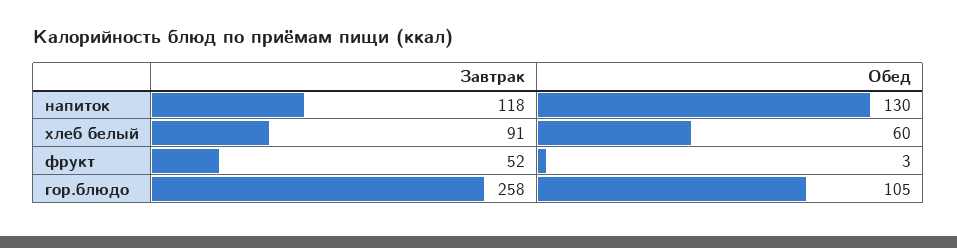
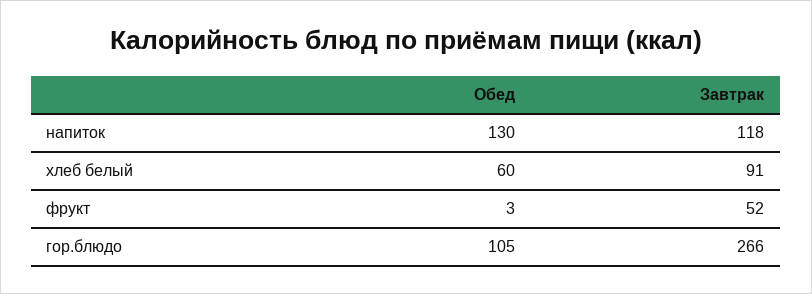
Завтрак, гор.блюдо: 258 -> 266

